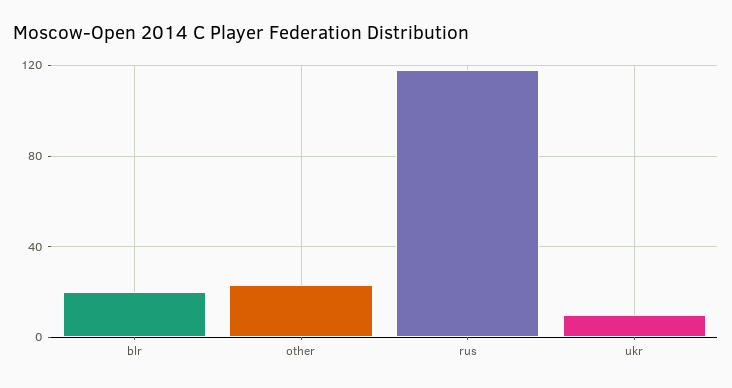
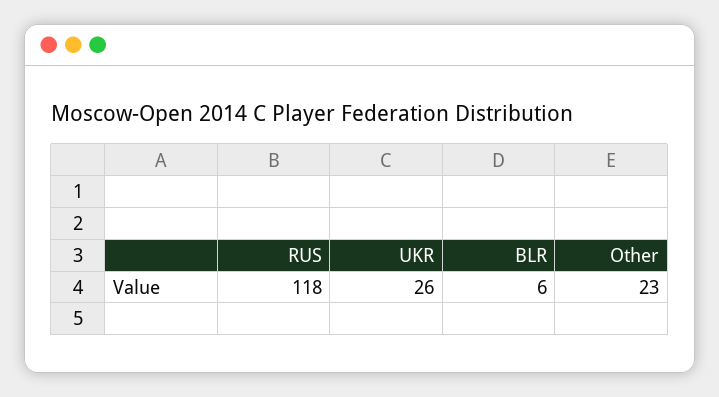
blr: 20 -> 6
ukr: 10 -> 26

